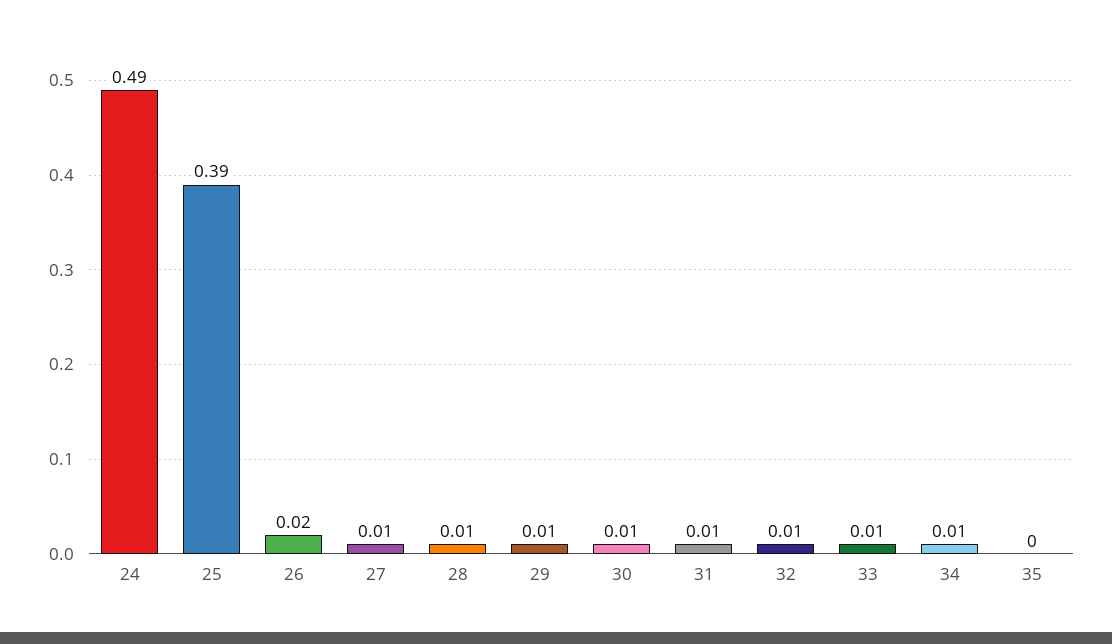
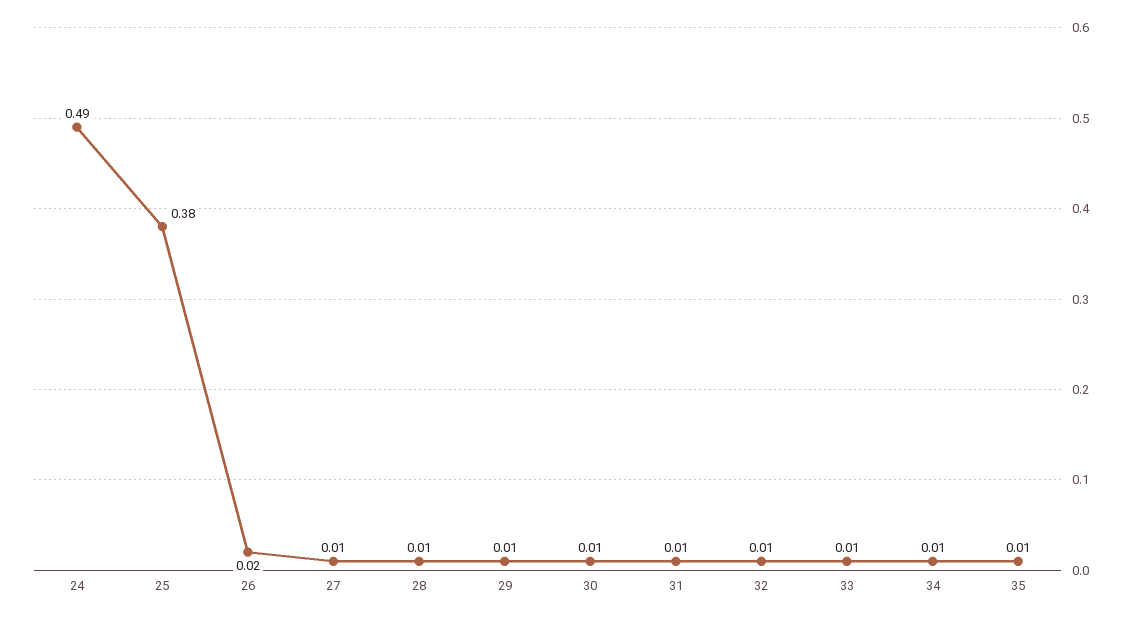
25: 0.39 -> 0.38
35: 0 -> 0.01

